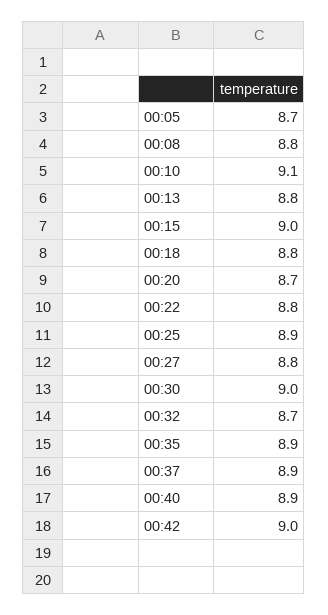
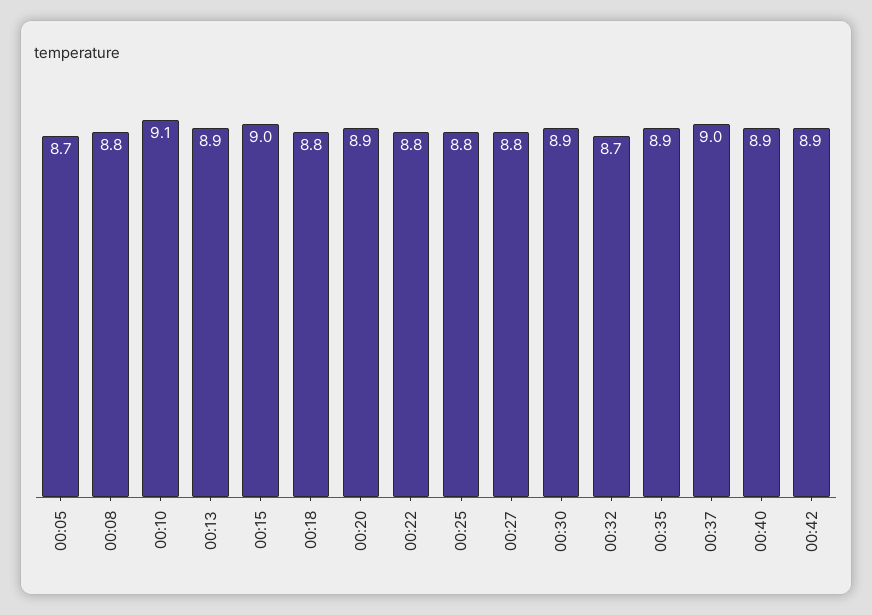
00:13: 8.8 -> 8.9
00:20: 8.7 -> 8.9
00:25: 8.9 -> 8.8
00:30: 9 -> 8.9
00:37: 8.9 -> 9
00:42: 9 -> 8.9

